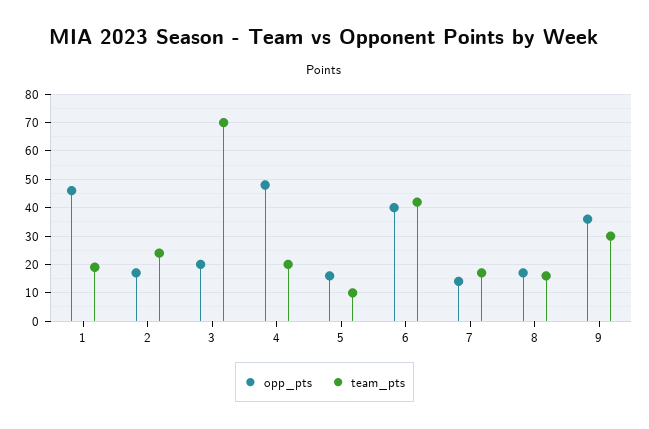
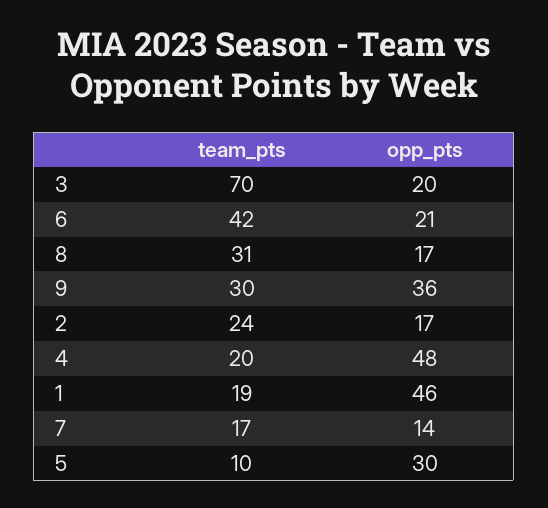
opp_pts, 5: 15 -> 30
opp_pts, 6: 40 -> 21
team_pts, 8: 15 -> 31

